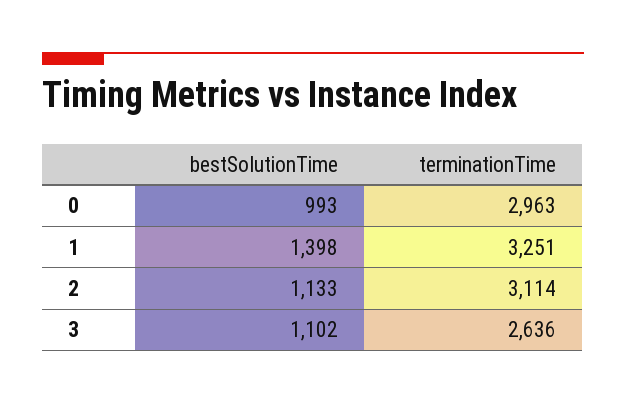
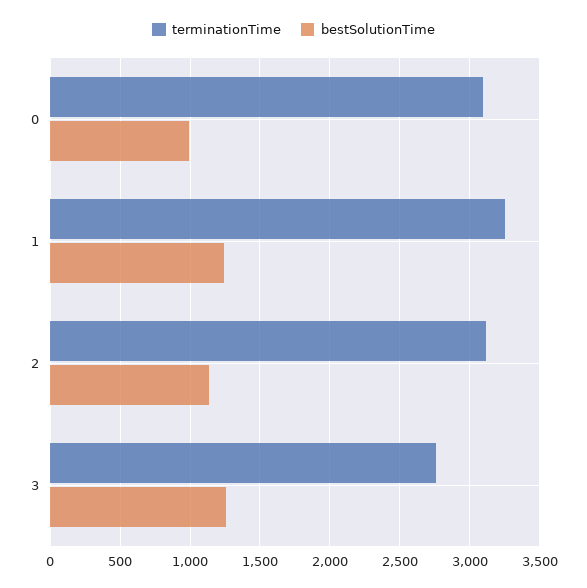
terminationTime, 0: 2963 -> 3100
bestSolutionTime, 1: 1398 -> 1250
bestSolutionTime, 3: 1102 -> 1250
terminationTime, 3: 2636 -> 2750

